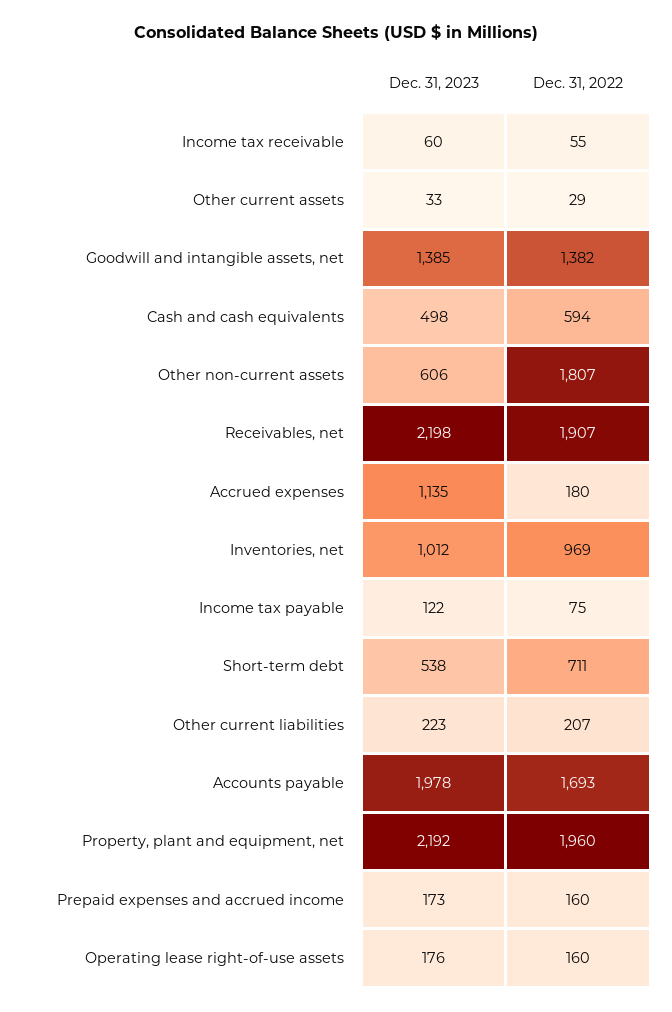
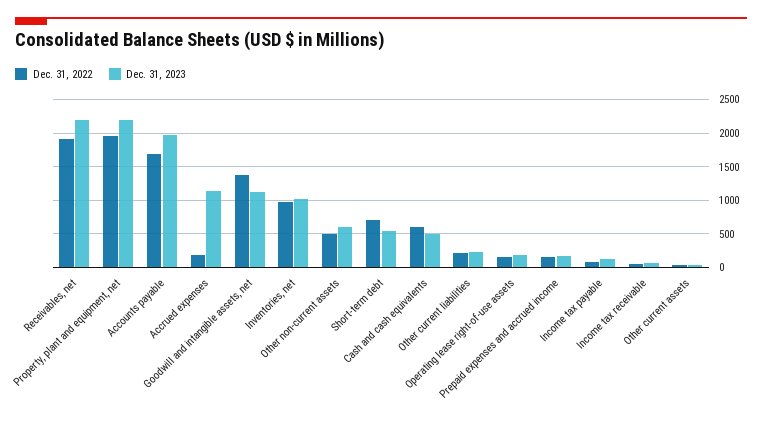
Dec. 31, 2023, Goodwill and intangible assets, net: 1385 -> 1100
Dec. 31, 2022, Other non-current assets: 1807 -> 500

